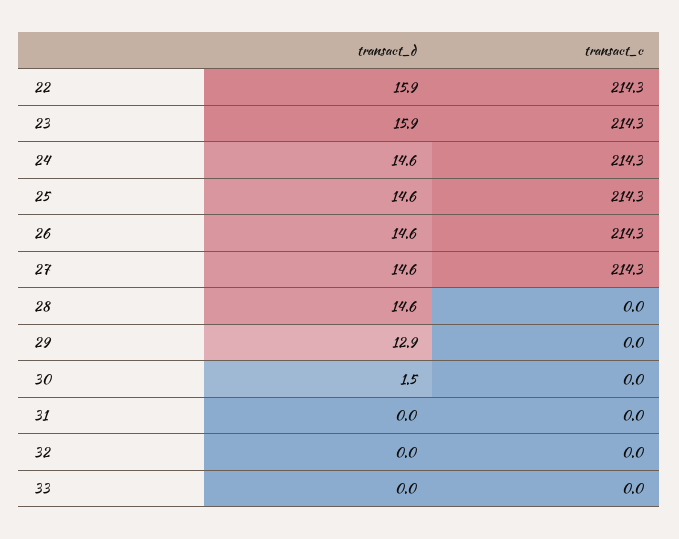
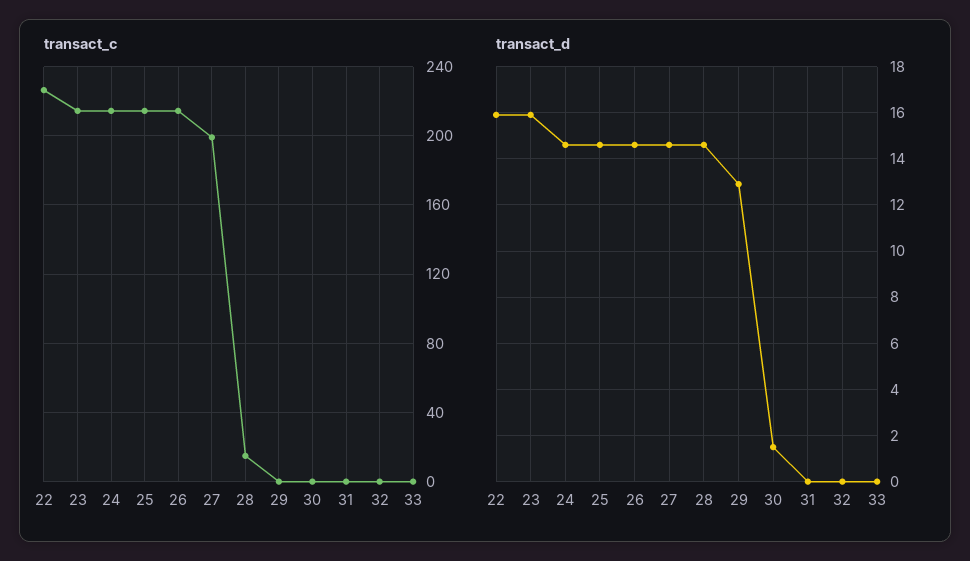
transact_c, 22: 214.3 -> 225
transact_c, 27: 214.3 -> 200
transact_c, 28: 0 -> 15

